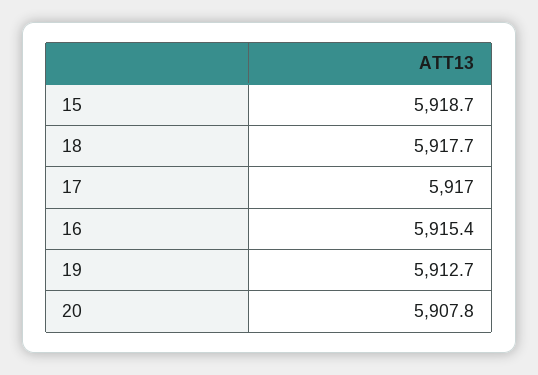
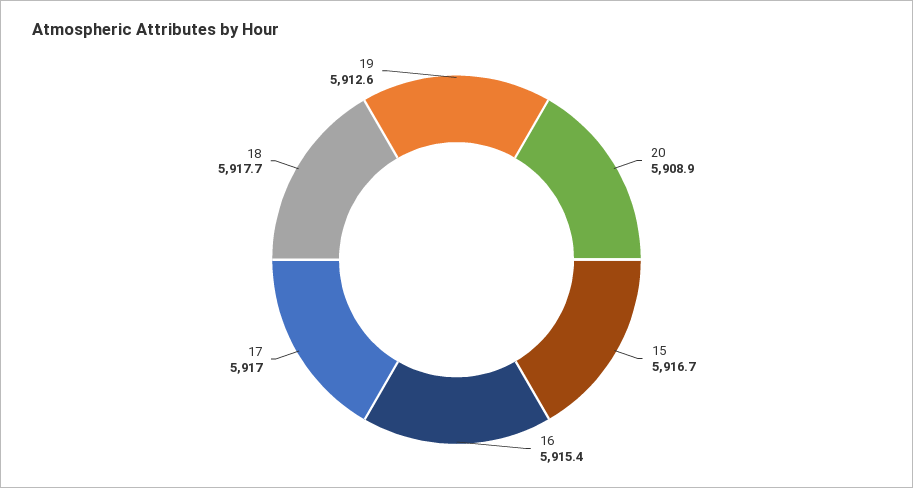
15: 5918.7 -> 5916.7
19: 5912.7 -> 5912.6
20: 5907.8 -> 5908.9

